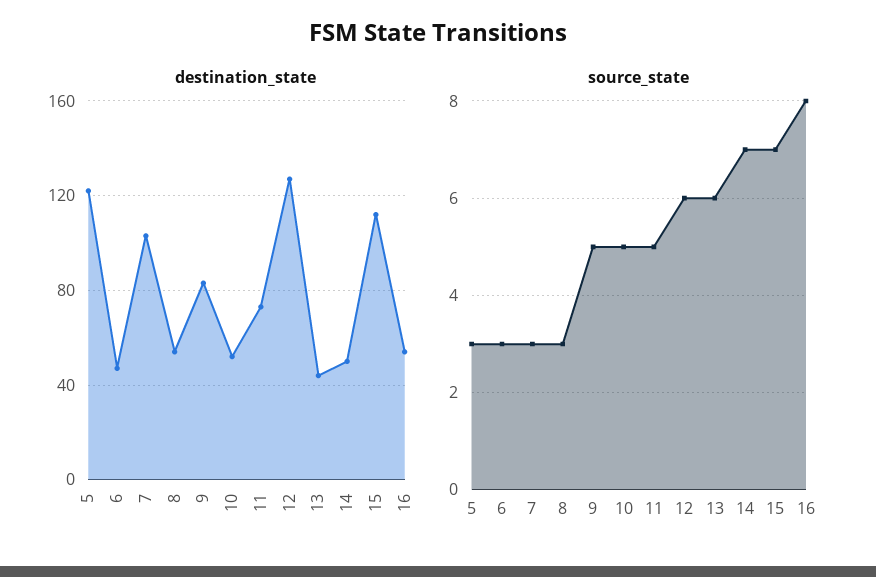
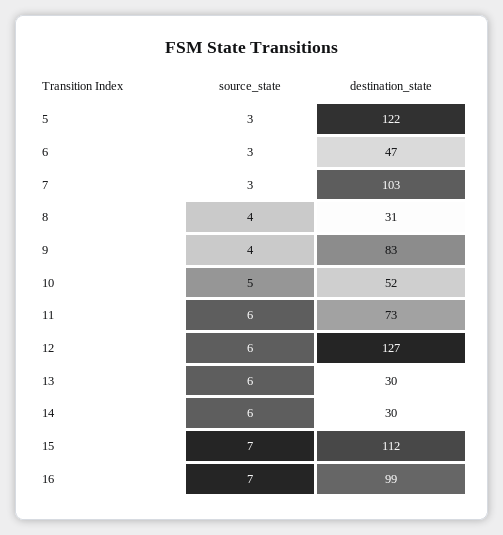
destination_state, 8: 55 -> 31
destination_state, 13: 45 -> 30
destination_state, 14: 50 -> 30
destination_state, 16: 55 -> 99
source_state, 8: 3 -> 4
source_state, 9: 5 -> 4
source_state, 11: 5 -> 6
source_state, 14: 7 -> 6
source_state, 16: 8 -> 7

